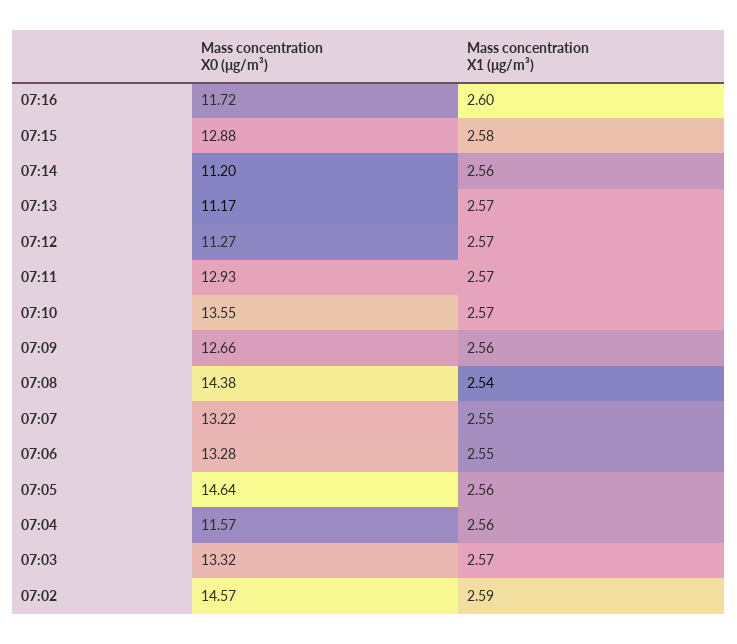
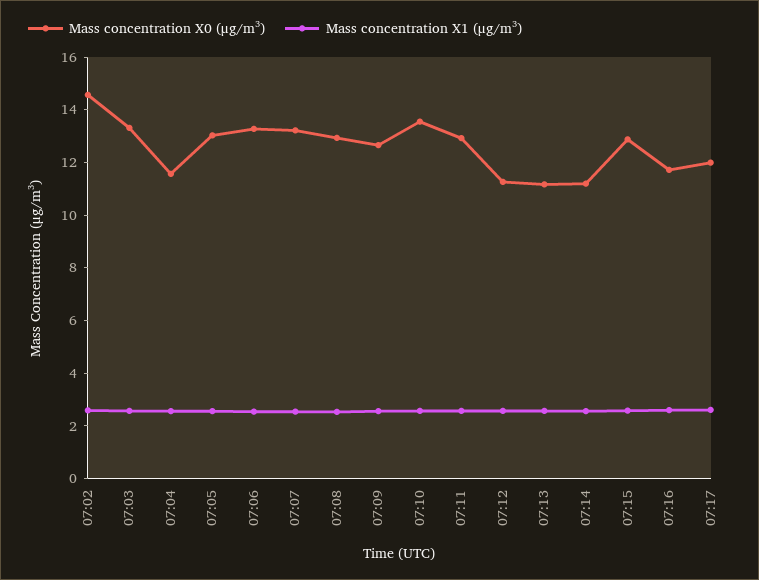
Mass concentration X0 (μg/m³), 07:08: 14.38 -> 13
Mass concentration X0 (μg/m³), 07:05: 14.64 -> 13
Mass concentration X0 (μg/m³), 07:17: none -> 12
Mass concentration X1 (μg/m³), 07:17: none -> 2.5

